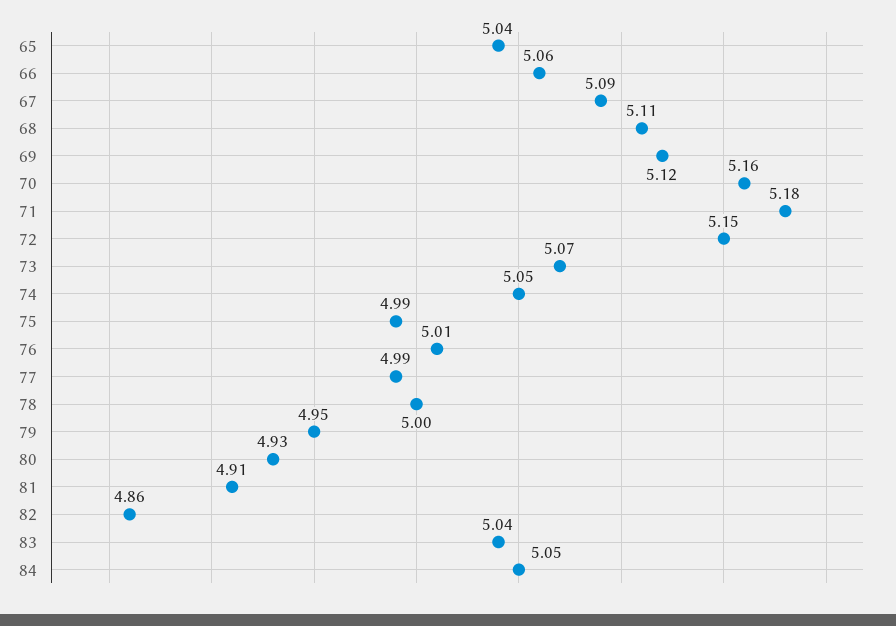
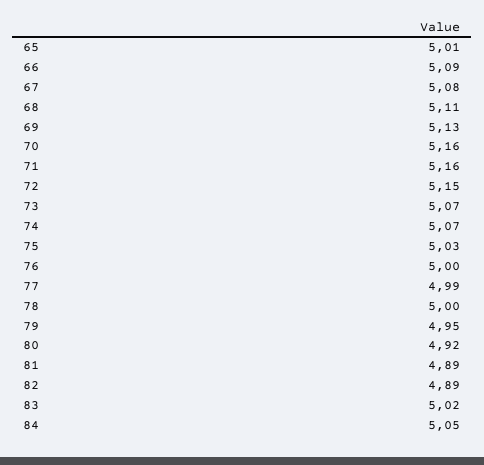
65: 5.04 -> 5.01
66: 5.06 -> 5.09
67: 5.09 -> 5.08
69: 5.12 -> 5.13
71: 5.18 -> 5.16
74: 5.05 -> 5.07
75: 4.99 -> 5.03
76: 5.01 -> 5
80: 4.93 -> 4.92
81: 4.91 -> 4.89
82: 4.86 -> 4.89
83: 5.04 -> 5.02

